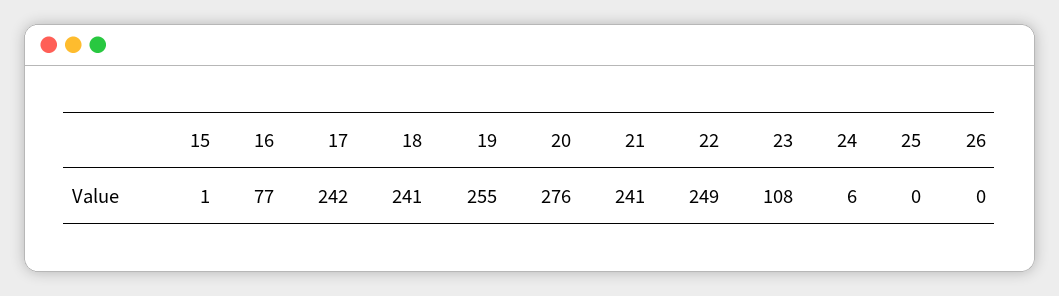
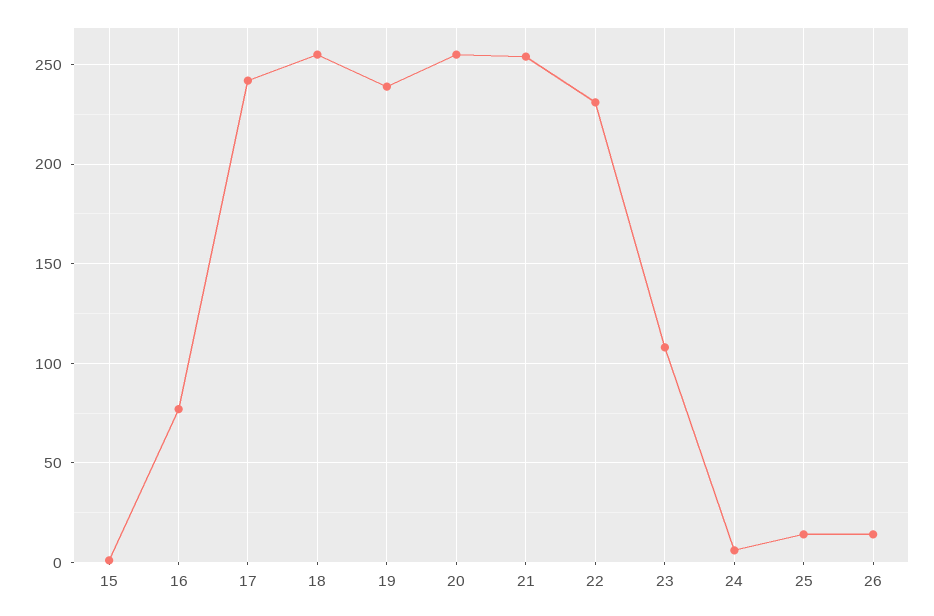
18: 241 -> 255
19: 255 -> 240
20: 276 -> 255
21: 241 -> 255
22: 249 -> 230
25: 0 -> 15
26: 0 -> 15

